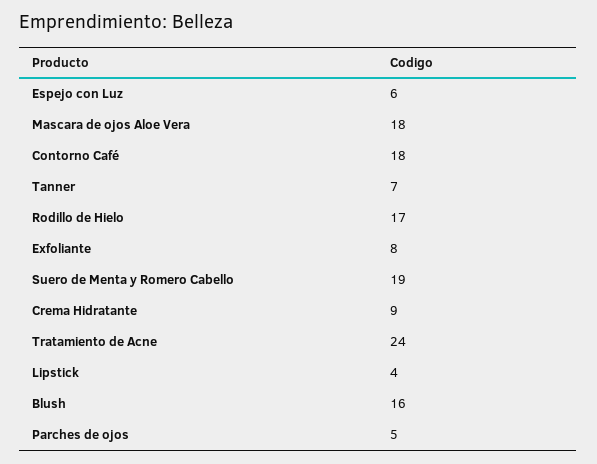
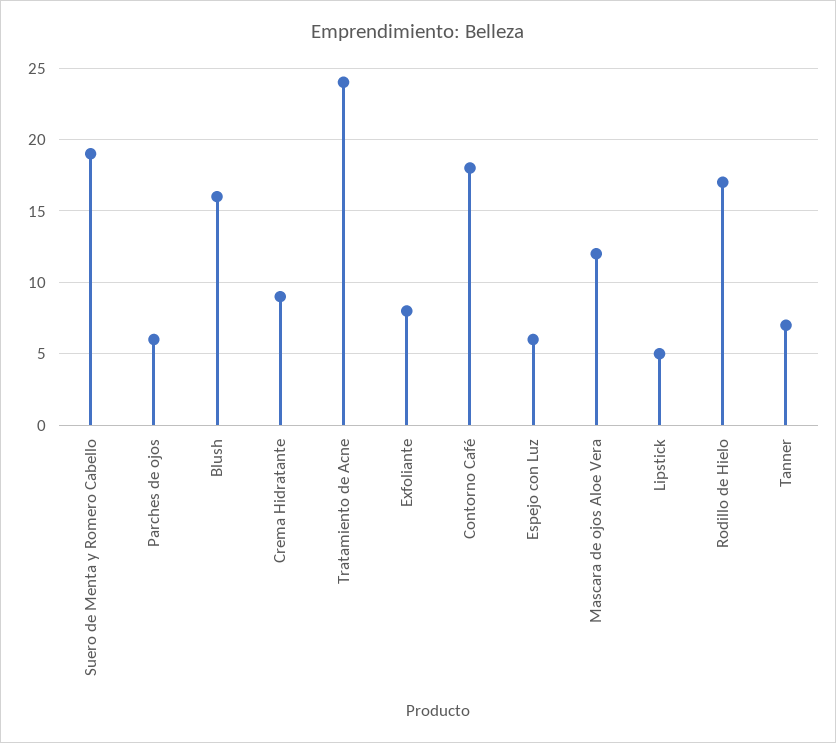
Mascara de ojos Aloe Vera: 18 -> 12
Lipstick: 4 -> 5
Parches de ojos: 5 -> 6

